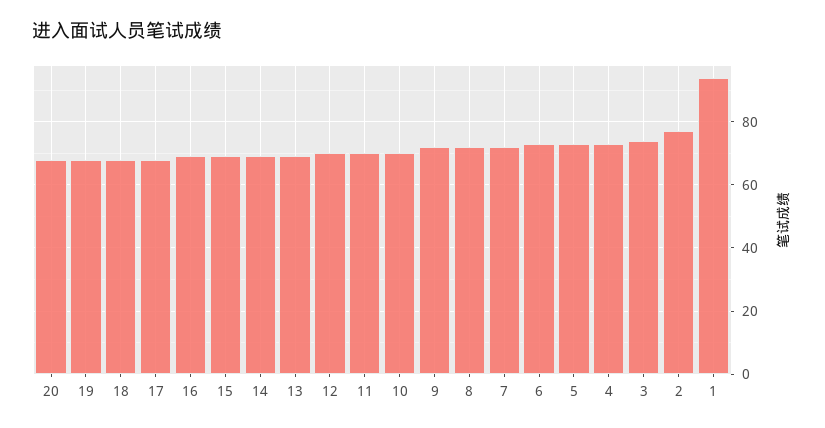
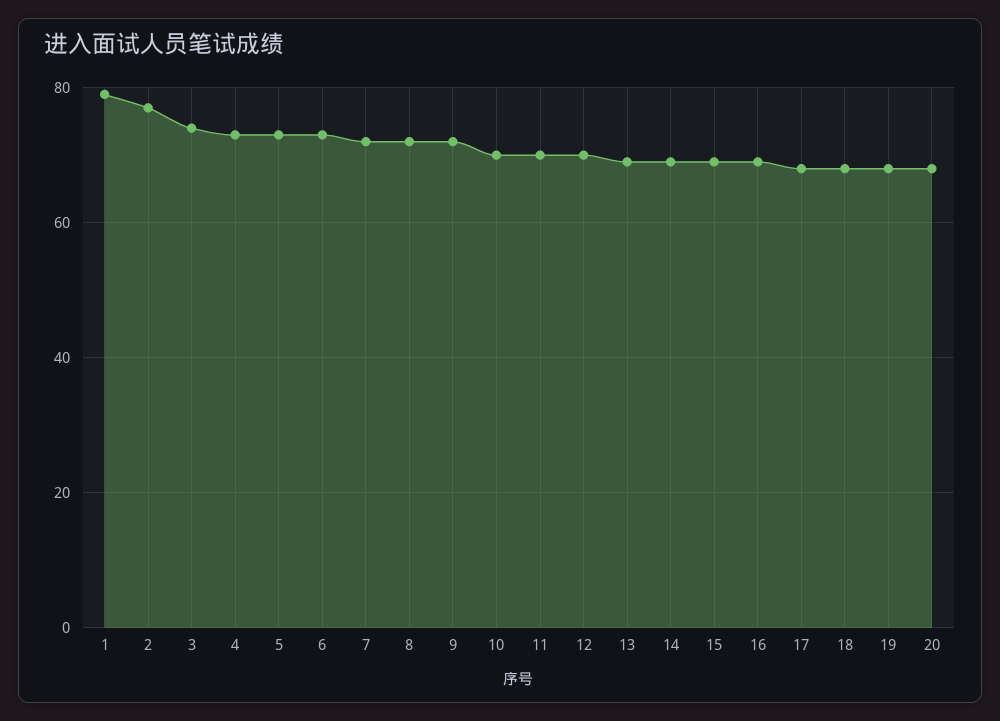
1: 95 -> 80

